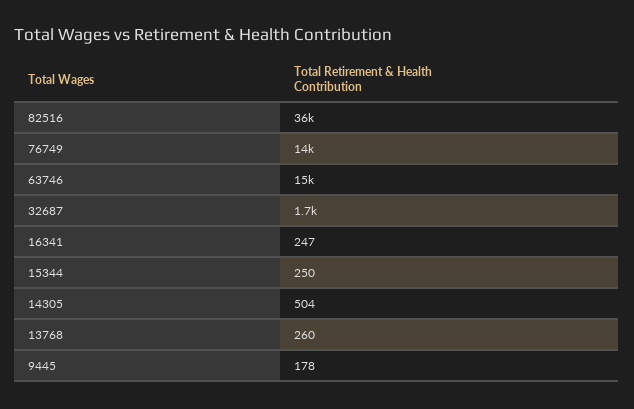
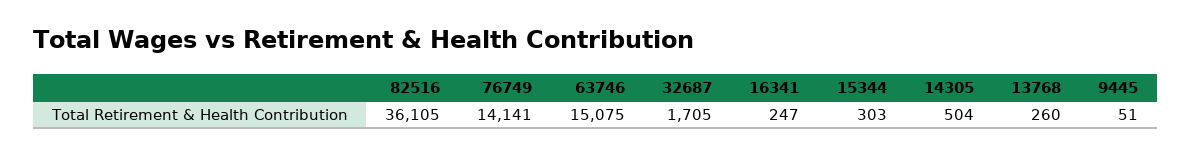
15344: 250 -> 303
9445: 178 -> 51

